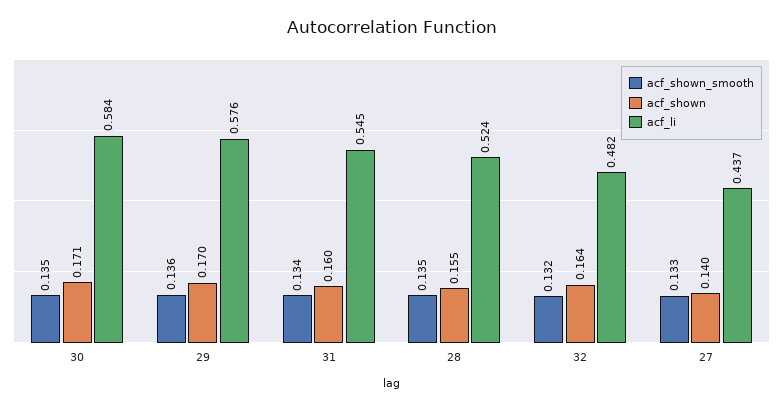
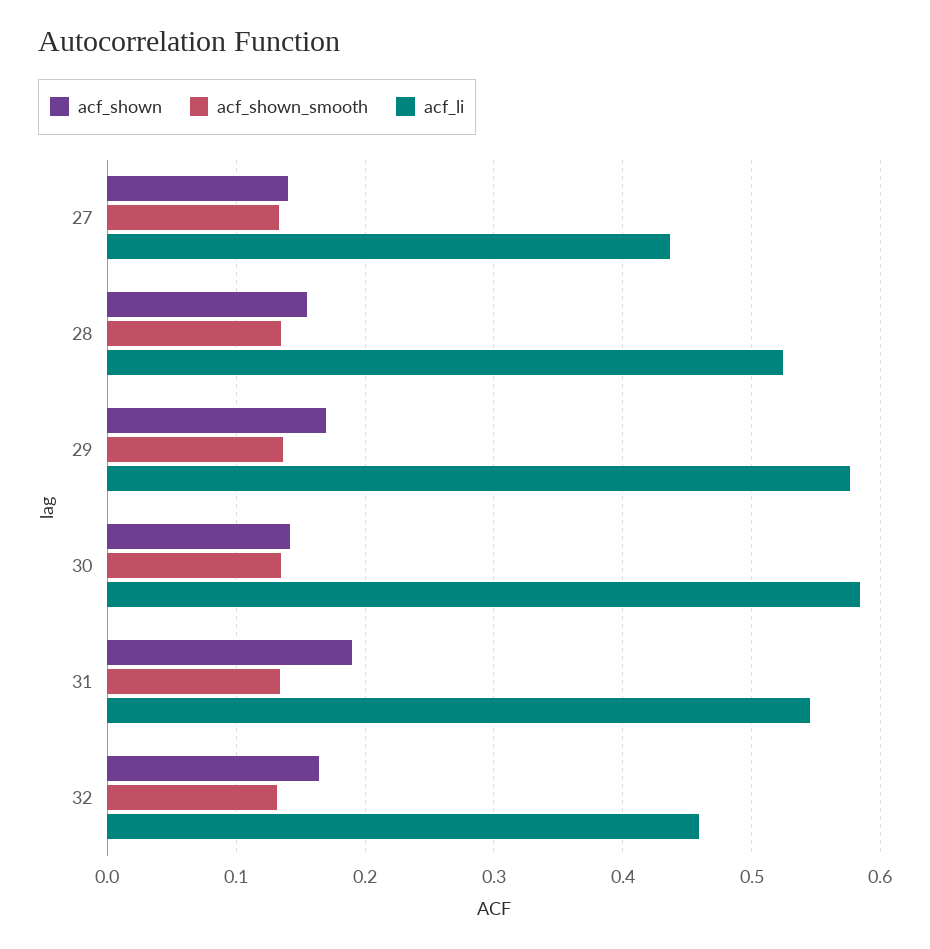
acf_shown, 30: 0.171 -> 0.14
acf_shown, 31: 0.16 -> 0.19
acf_li, 32: 0.482 -> 0.46

